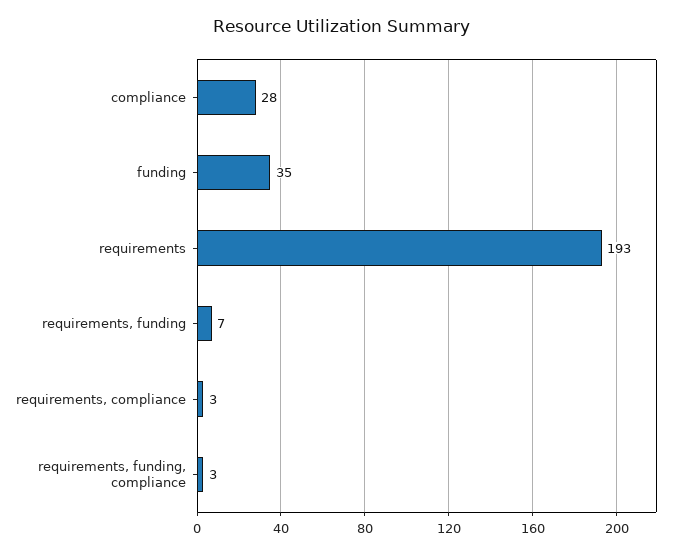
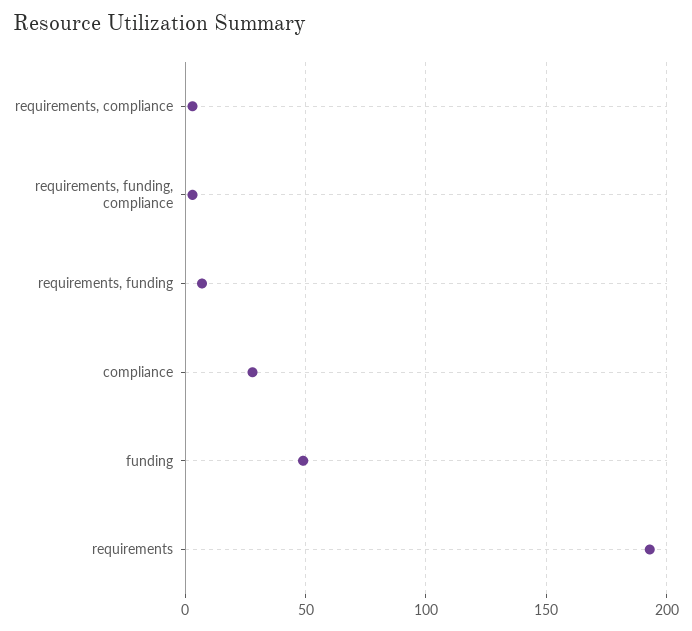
funding: 35 -> 50

